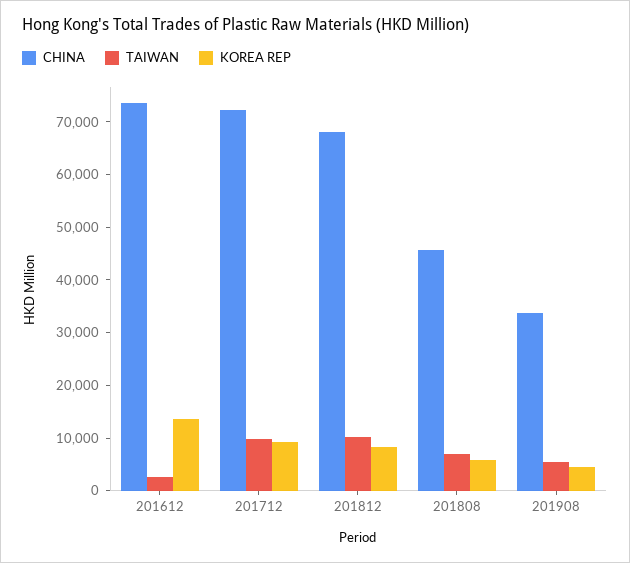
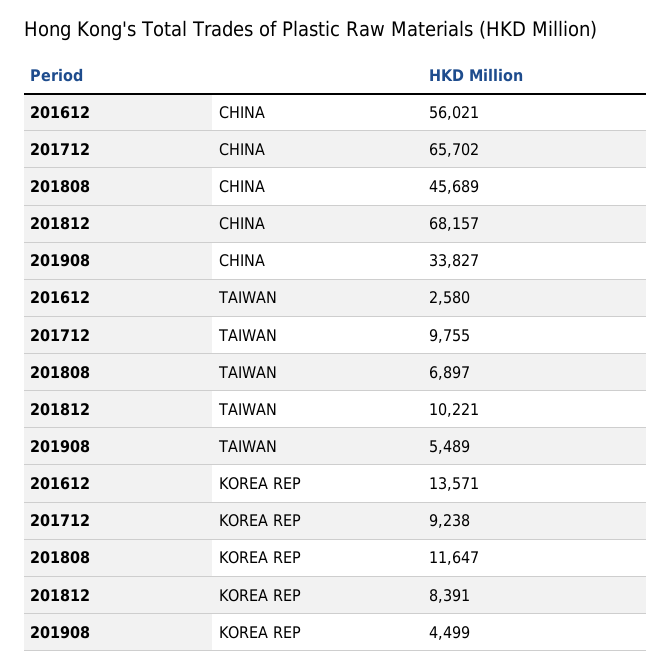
CHINA, 201612: 74000 -> 56021
CHINA, 201712: 72000 -> 65702
KOREA REP, 201808: 6000 -> 11647

